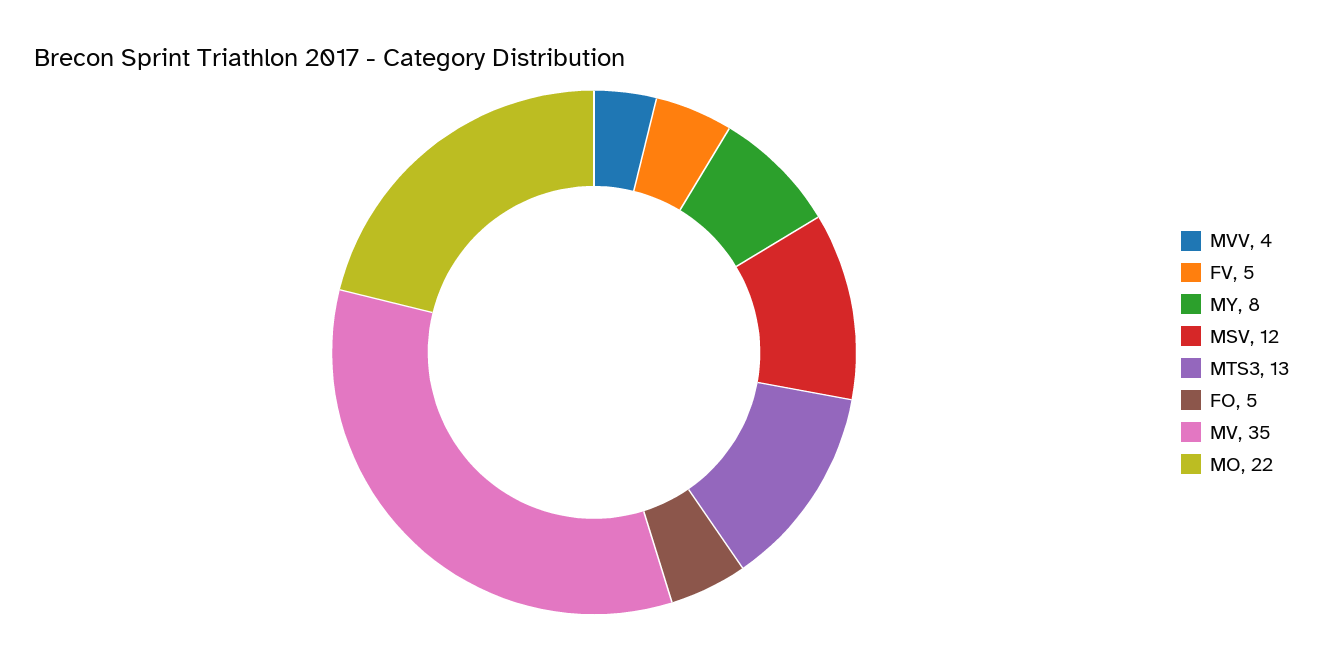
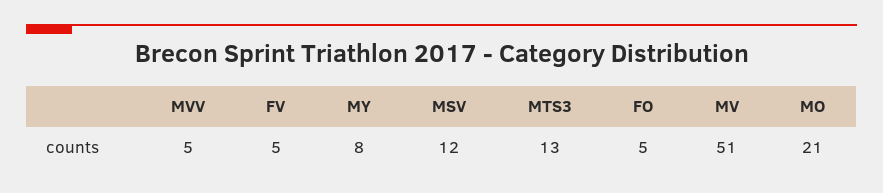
MVV: 4 -> 5
MV: 35 -> 51
MO: 22 -> 21

